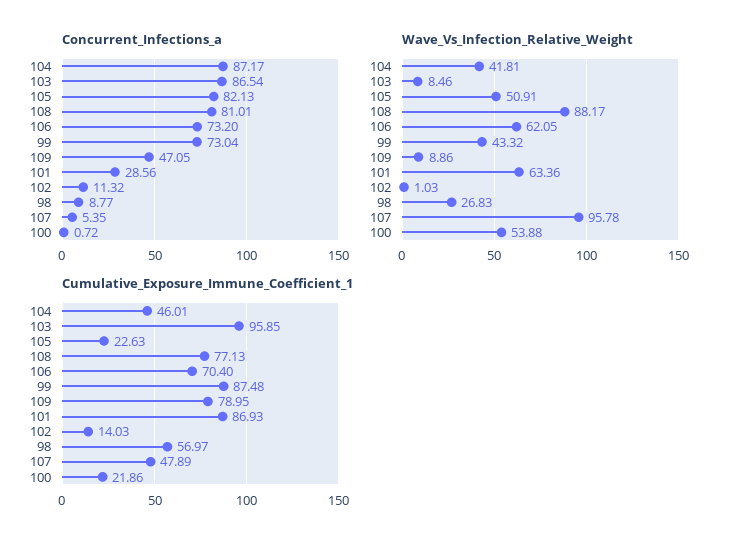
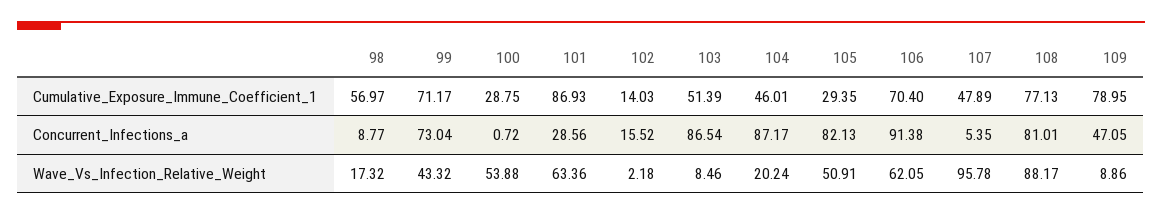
Concurrent_Infections_a, 106: 73.2 -> 91.38
Concurrent_Infections_a, 102: 11.32 -> 15.52
Wave_Vs_Infection_Relative_Weight, 104: 41.81 -> 20.24
Wave_Vs_Infection_Relative_Weight, 102: 1.03 -> 2.18
Wave_Vs_Infection_Relative_Weight, 98: 26.83 -> 17.32
Cumulative_Exposure_Immune_Coefficient_1, 103: 95.85 -> 51.39
Cumulative_Exposure_Immune_Coefficient_1, 105: 22.63 -> 29.35
Cumulative_Exposure_Immune_Coefficient_1, 99: 87.48 -> 71.17
Cumulative_Exposure_Immune_Coefficient_1, 100: 21.86 -> 28.75

